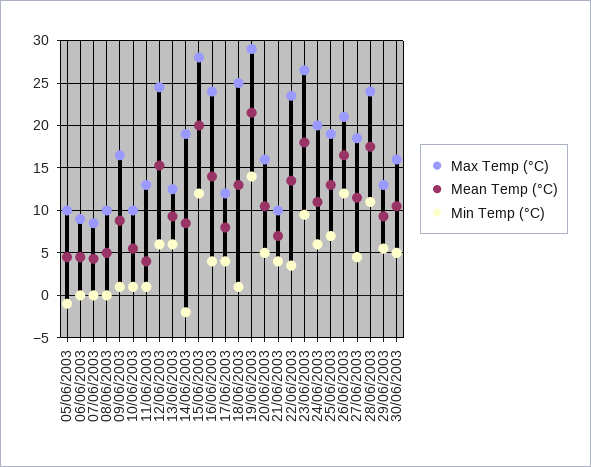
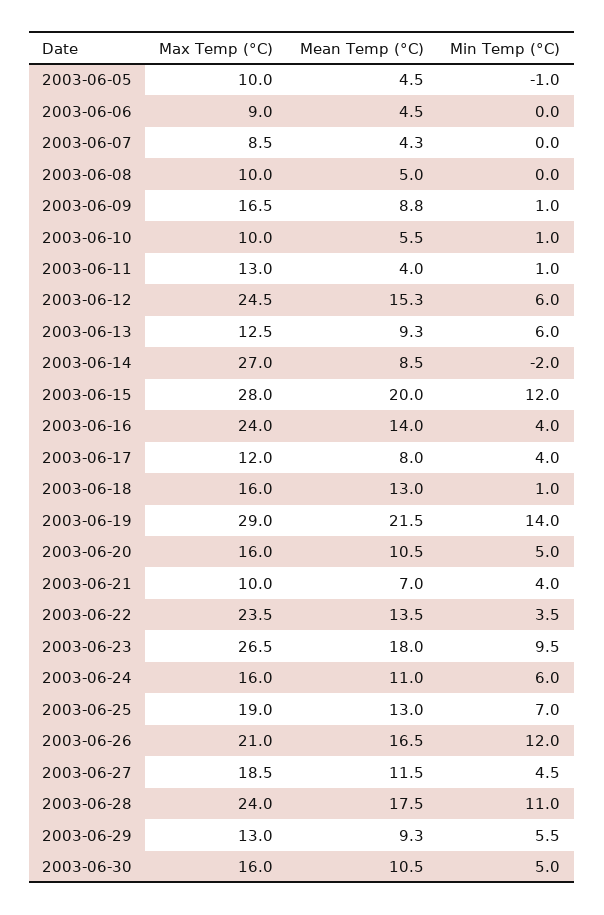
Max Temp (°C), 14/06/2003: 19 -> 27
Max Temp (°C), 18/06/2003: 25 -> 16
Max Temp (°C), 24/06/2003: 20 -> 16

